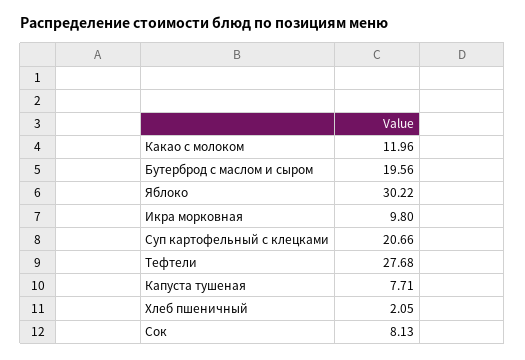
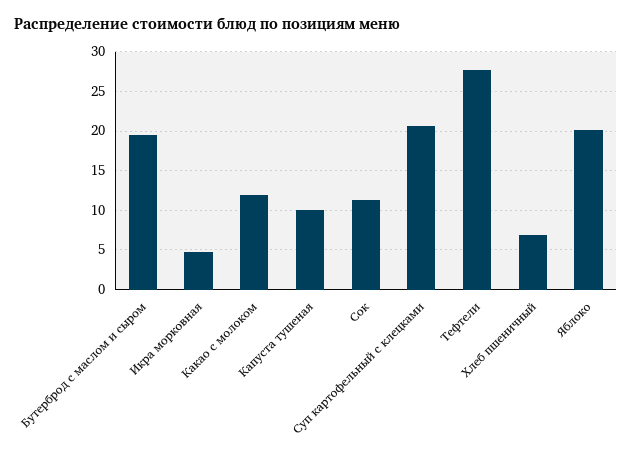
Яблоко: 30.22 -> 20
Икра морковная: 9.8 -> 5
Капуста тушеная: 7.71 -> 10
Хлеб пшеничный: 2.05 -> 7
Сок: 8.13 -> 11

